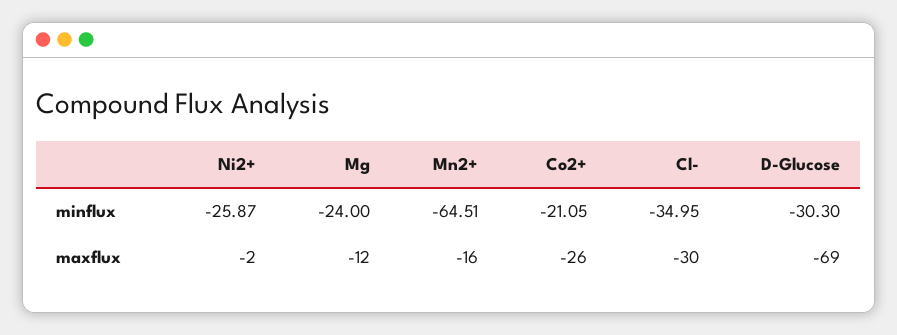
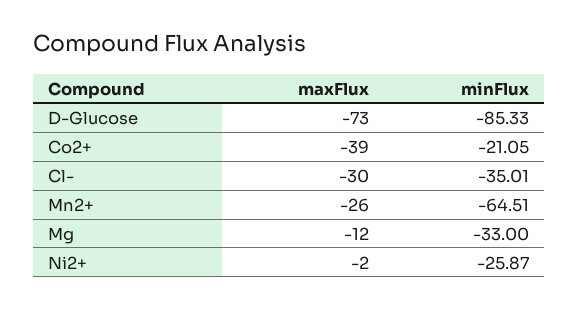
Mg, minflux: -24 -> -33
Cl-, minflux: -34.95 -> -35.01
D-Glucose, minflux: -30.3 -> -85.33
Mn2+, maxflux: -16 -> -26
Co2+, maxflux: -26 -> -39
D-Glucose, maxflux: -69 -> -73

